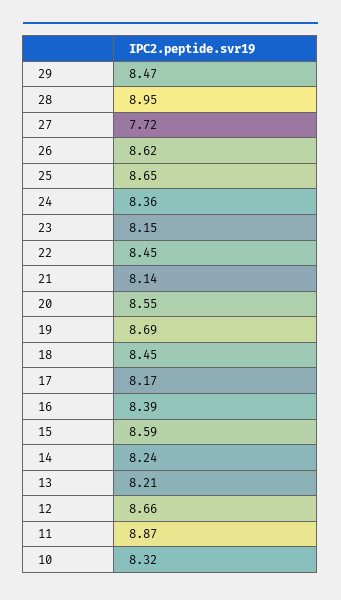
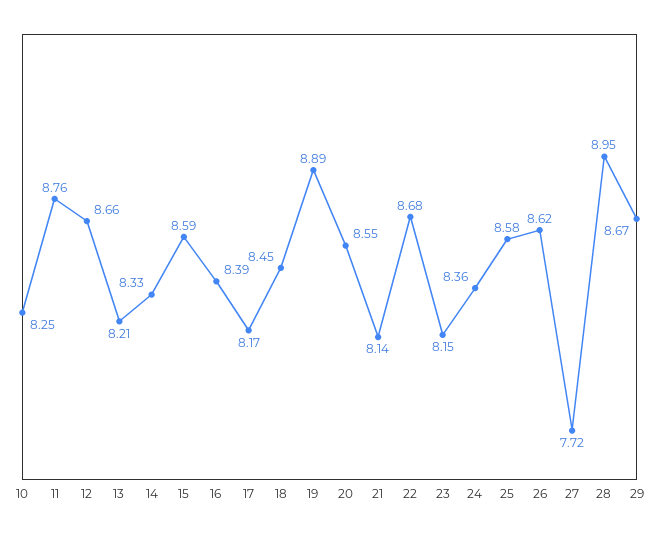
29: 8.47 -> 8.67
25: 8.65 -> 8.58
22: 8.45 -> 8.68
19: 8.69 -> 8.89
14: 8.24 -> 8.33
11: 8.87 -> 8.76
10: 8.32 -> 8.25

